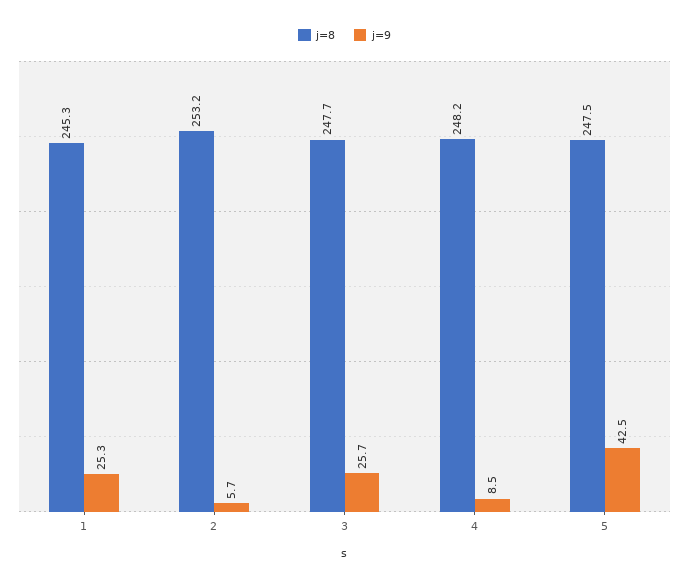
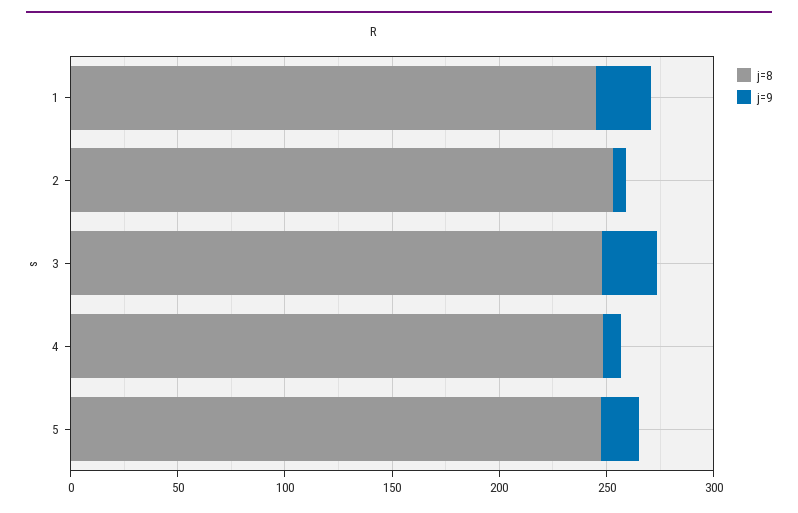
j=9, 5: 42.5 -> 20

